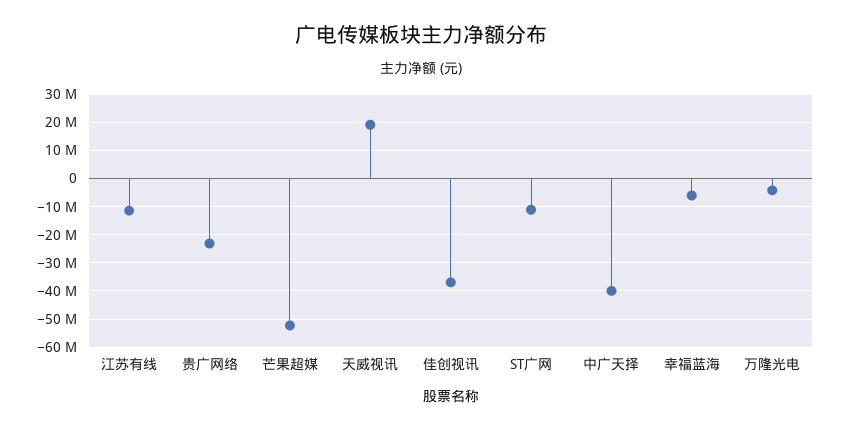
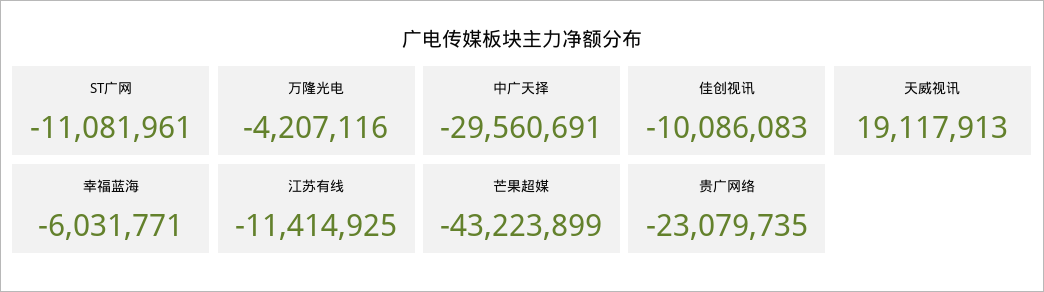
芒果超媒: -52500000 -> -43223899
佳创视讯: -37500000 -> -10086083
中广天择: -40000000 -> -29560691

